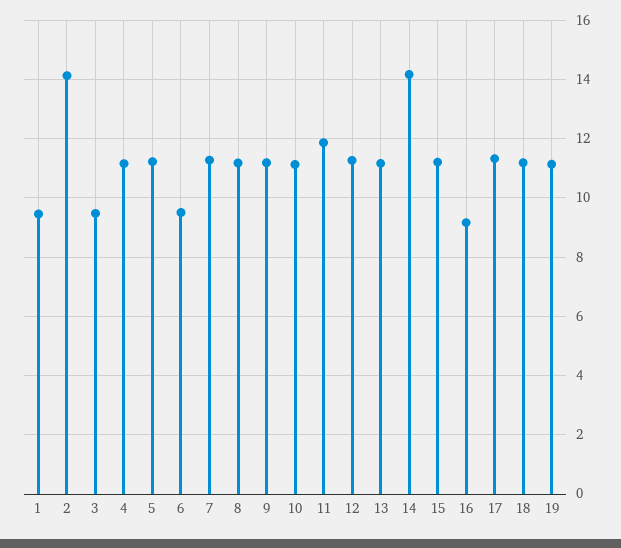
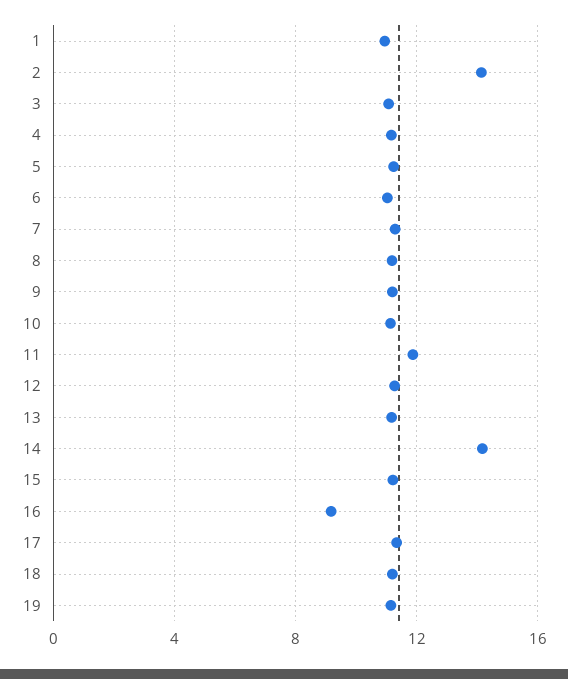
1: 9.5 -> 11
3: 9.5 -> 11
6: 9.5 -> 11

